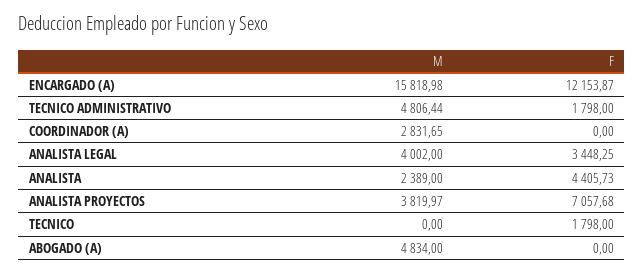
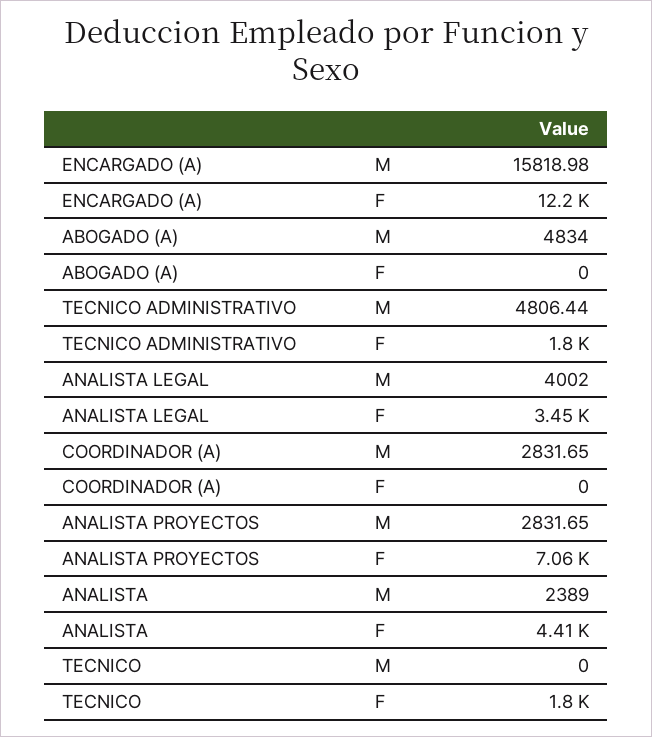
M, ANALISTA PROYECTOS: 3819.97 -> 2831.65

